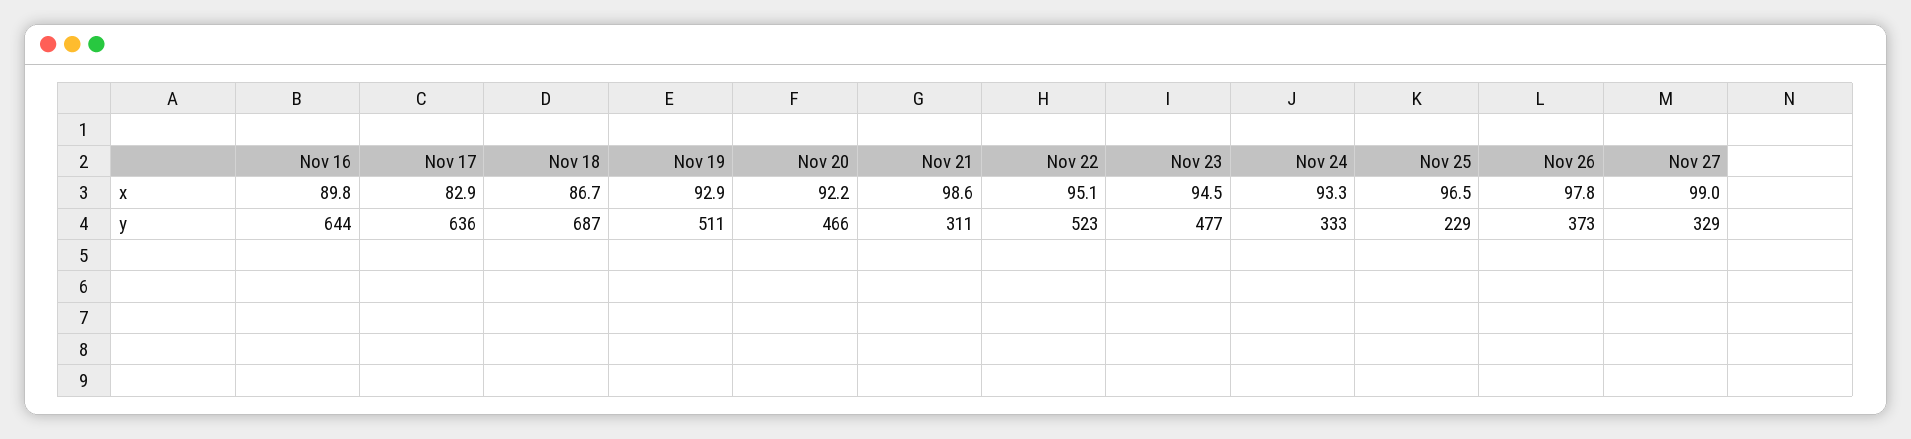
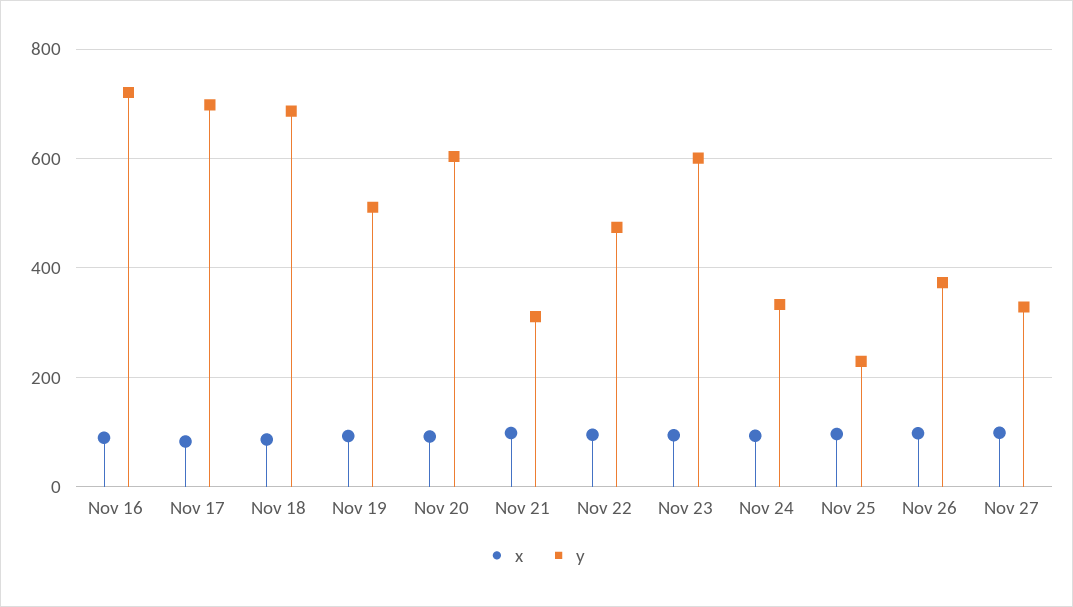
y, Nov 16: 644 -> 720
y, Nov 17: 636 -> 700
y, Nov 20: 466 -> 600
y, Nov 22: 523 -> 480
y, Nov 23: 477 -> 600

